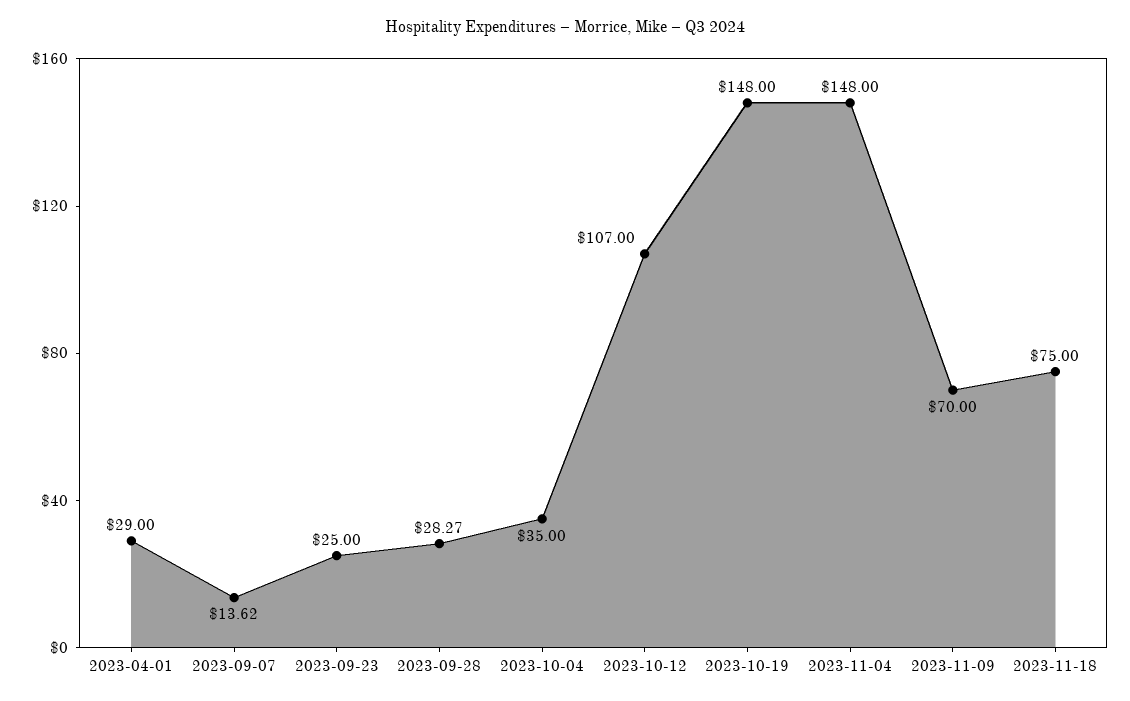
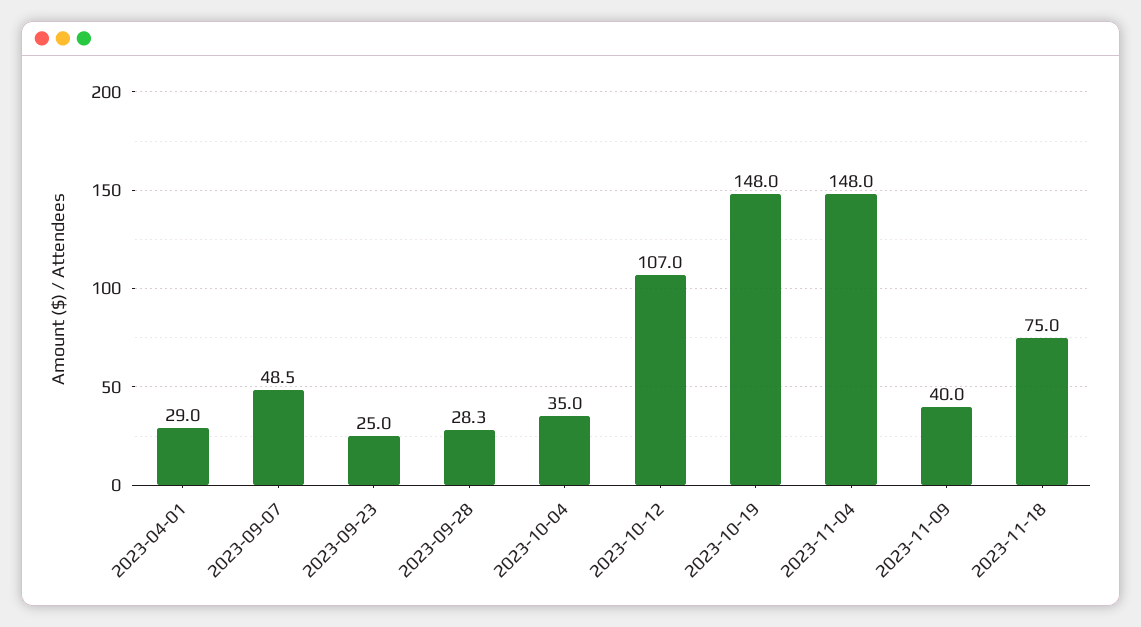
2023-09-07: 13.62 -> 48.5
2023-11-09: 70 -> 40

